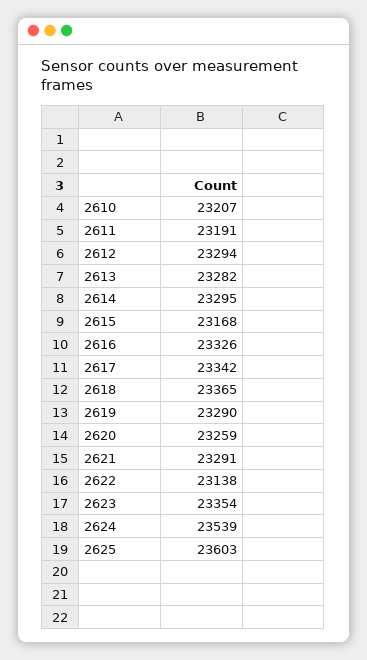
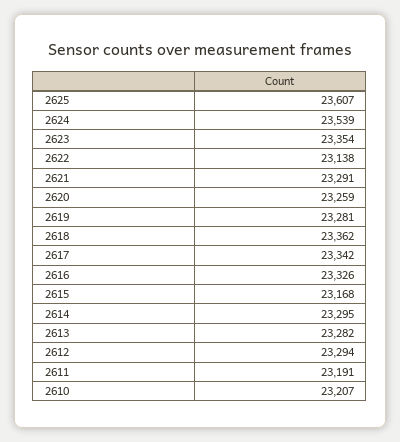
2618: 23365 -> 23362
2619: 23290 -> 23281
2625: 23603 -> 23607

